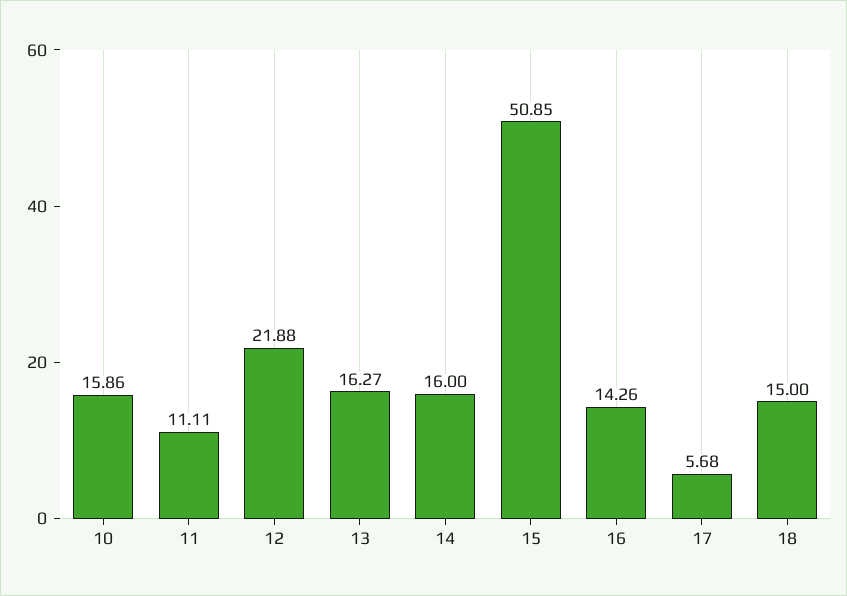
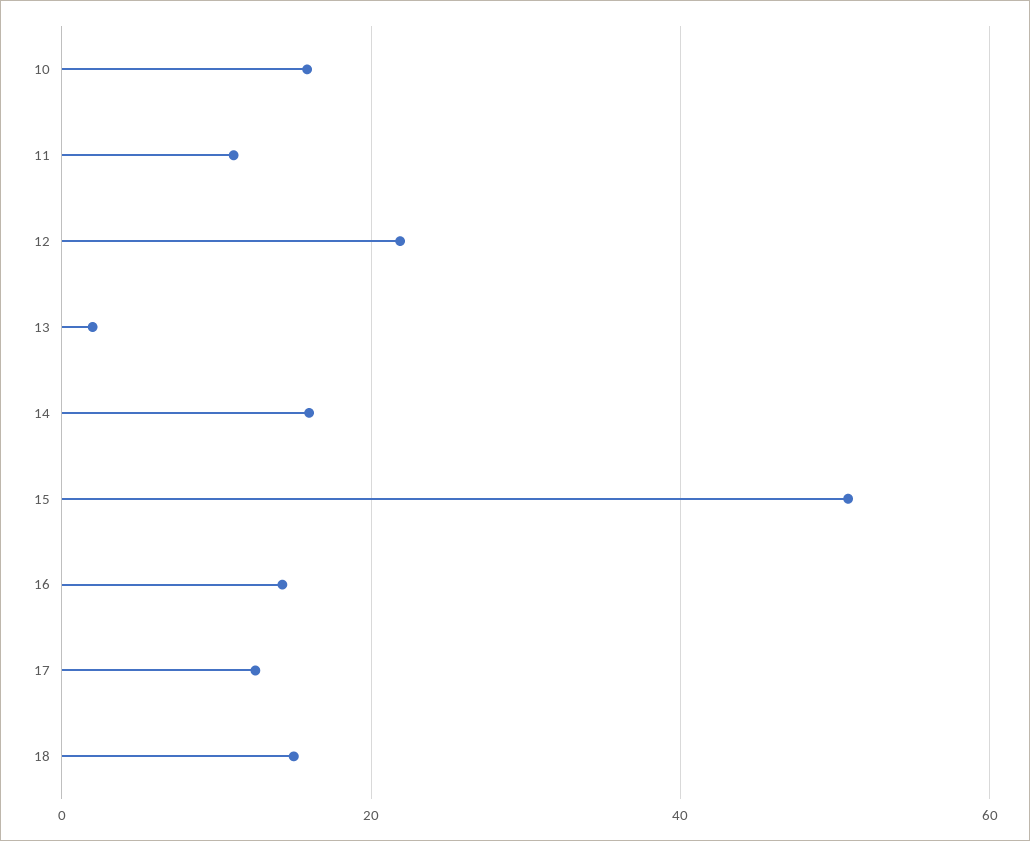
13: 16.27 -> 2
17: 5.68 -> 12

